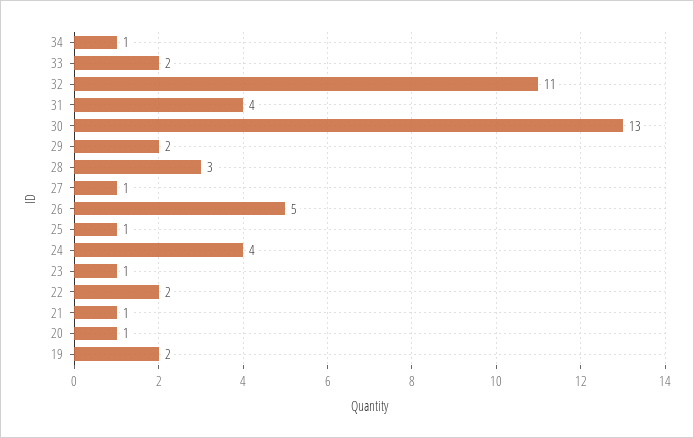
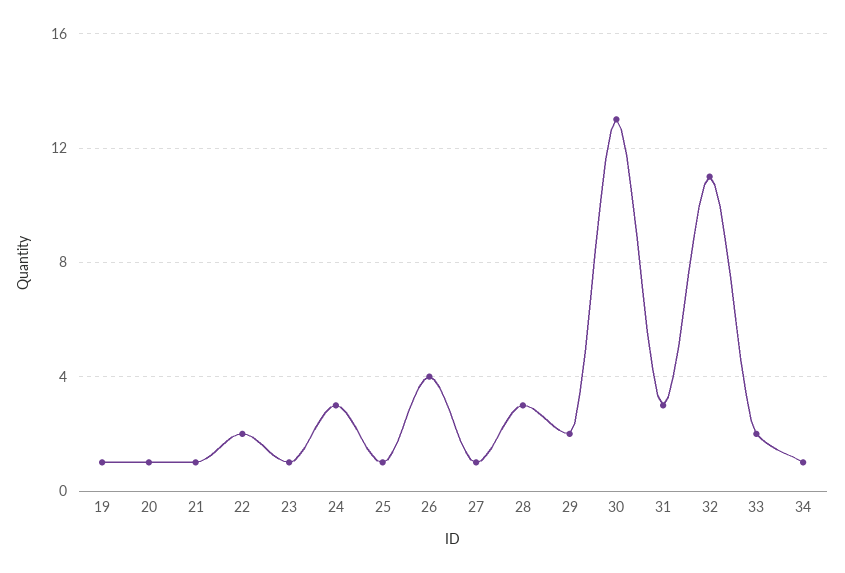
31: 4 -> 3
26: 5 -> 4
24: 4 -> 3
19: 2 -> 1

